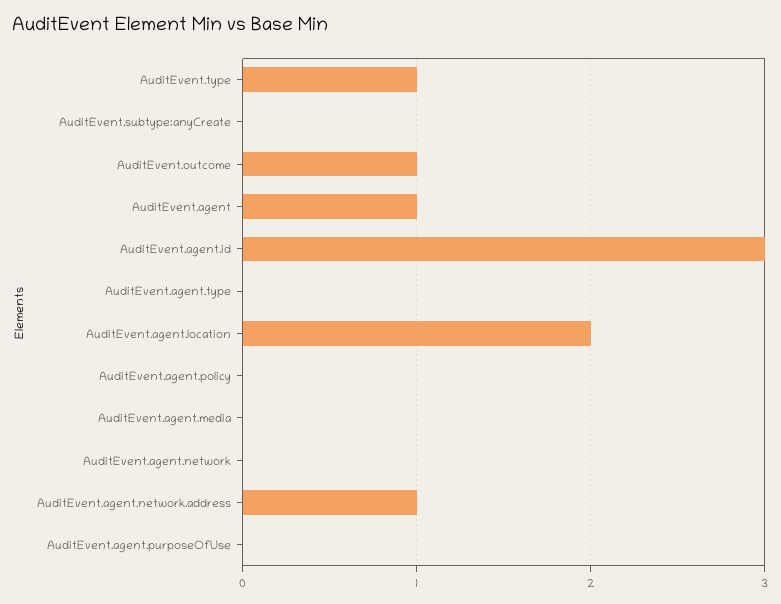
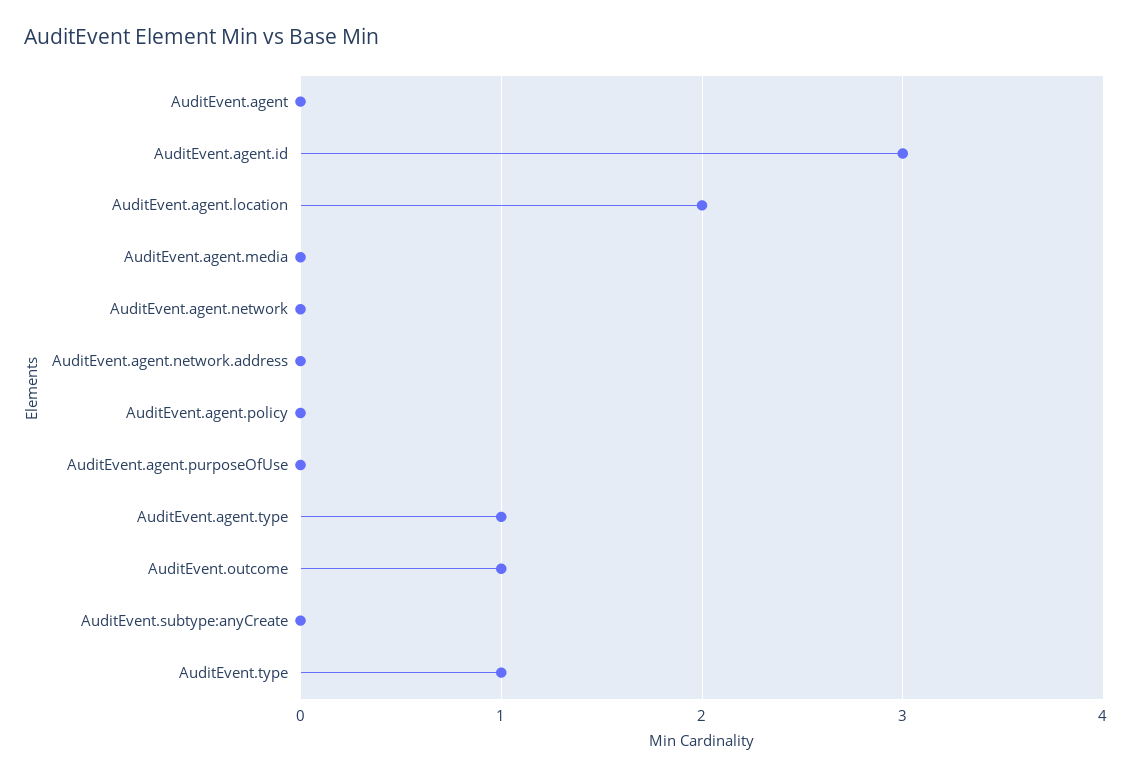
AuditEvent.agent: 1 -> 0
AuditEvent.agent.type: 0 -> 1
AuditEvent.agent.network.address: 1 -> 0

